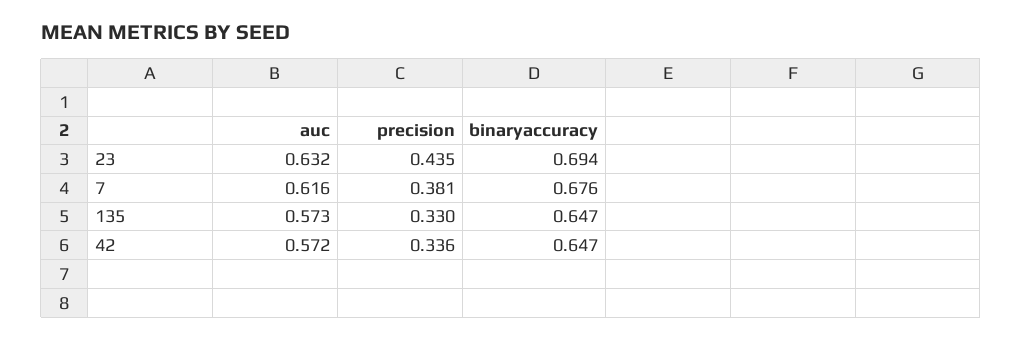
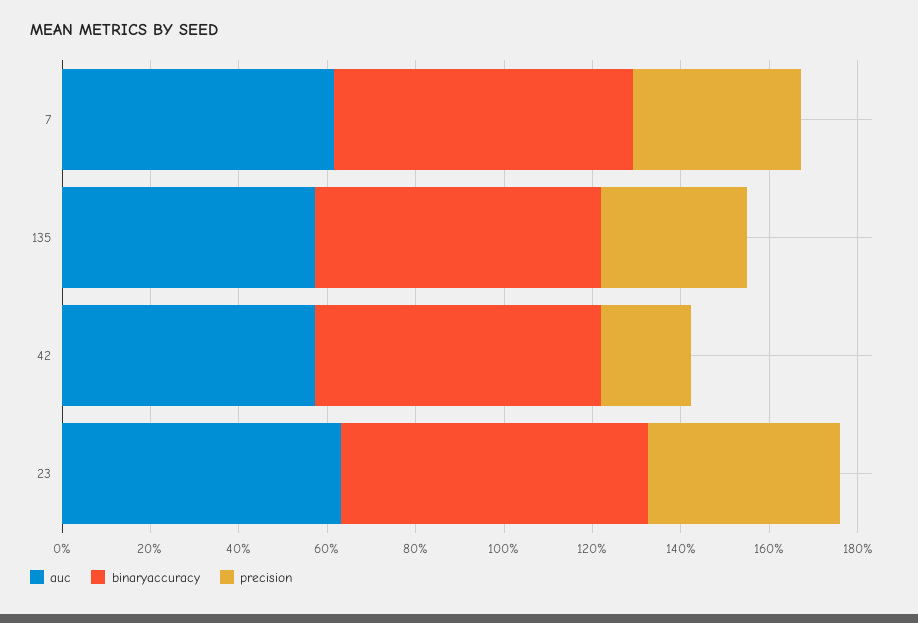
precision, 42: 0.336 -> 0.2

